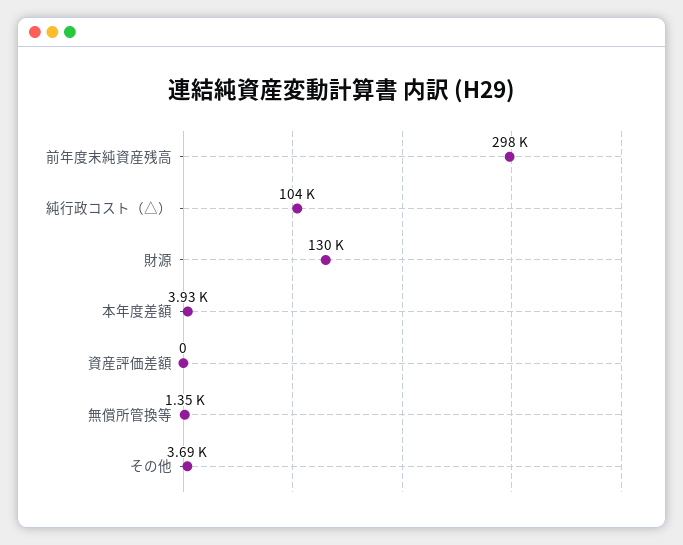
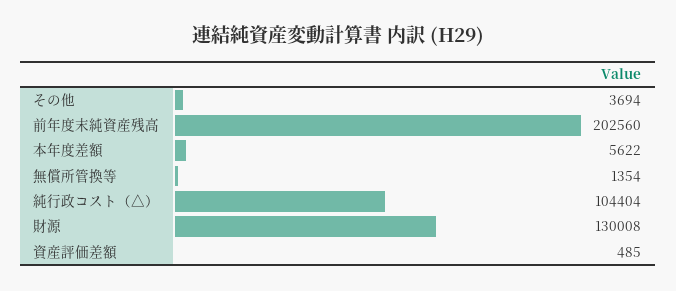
前年度末純資産残高: 298000 -> 202560
本年度差額: 3930 -> 5622
資産評価差額: 0 -> 485

